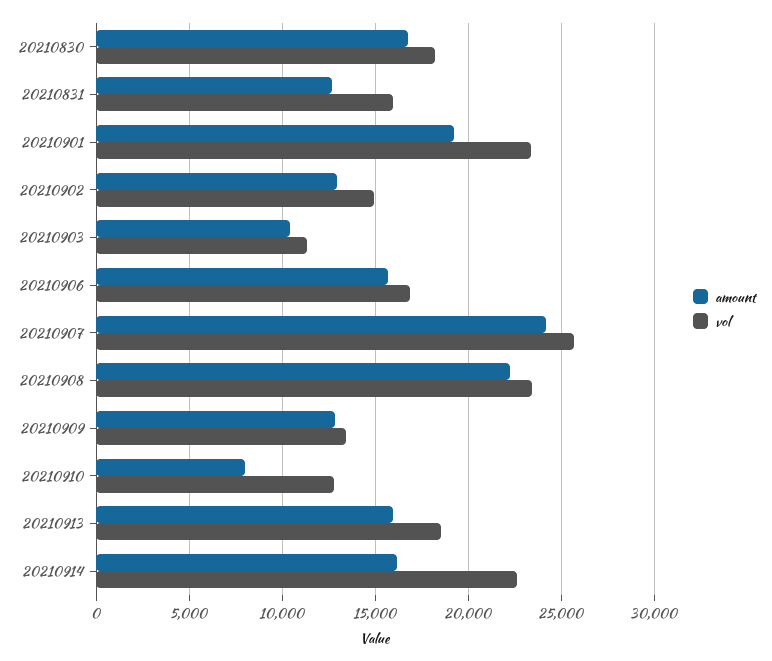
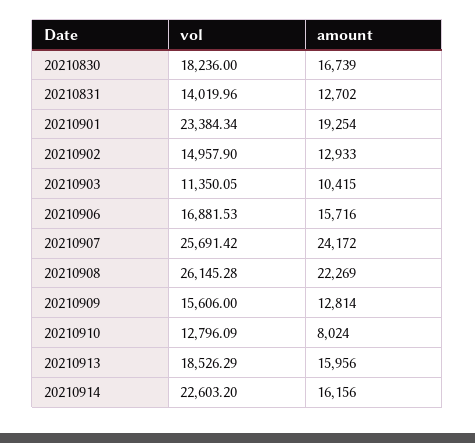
vol, 20210831: 16000 -> 14019.96
vol, 20210908: 23500 -> 26145.28
vol, 20210909: 13500 -> 15606

